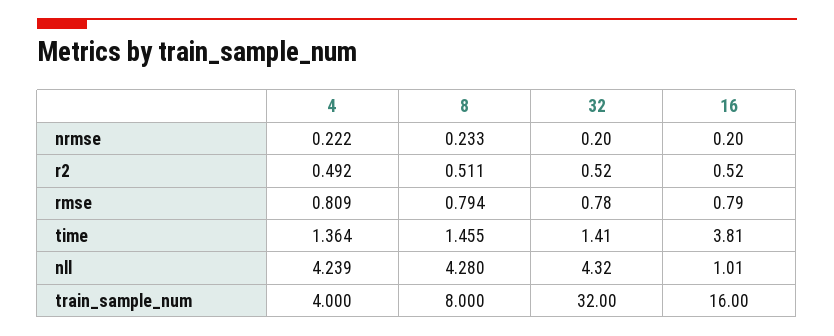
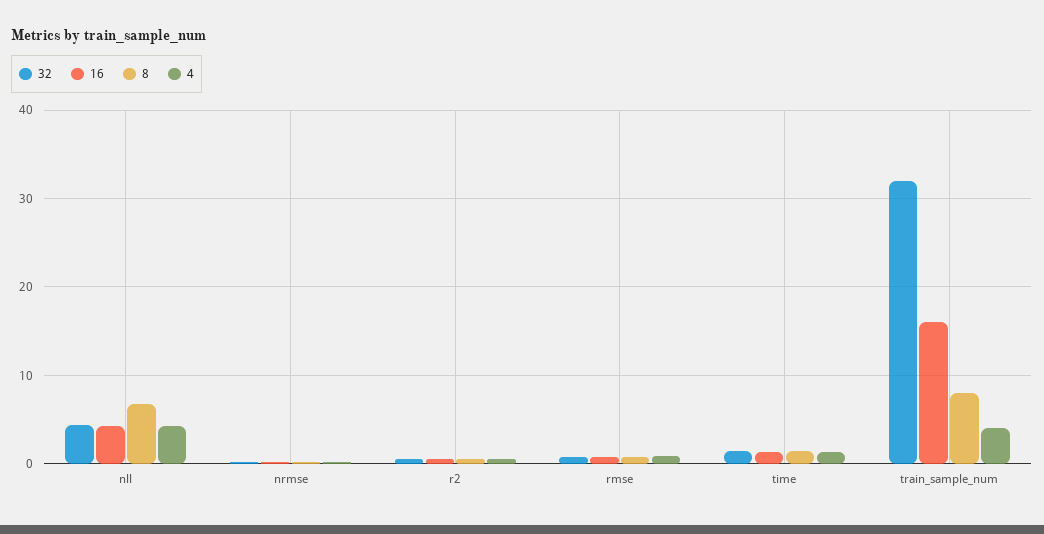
16, time: 3.81 -> 1
8, nll: 4.28 -> 7
16, nll: 1.01 -> 4

